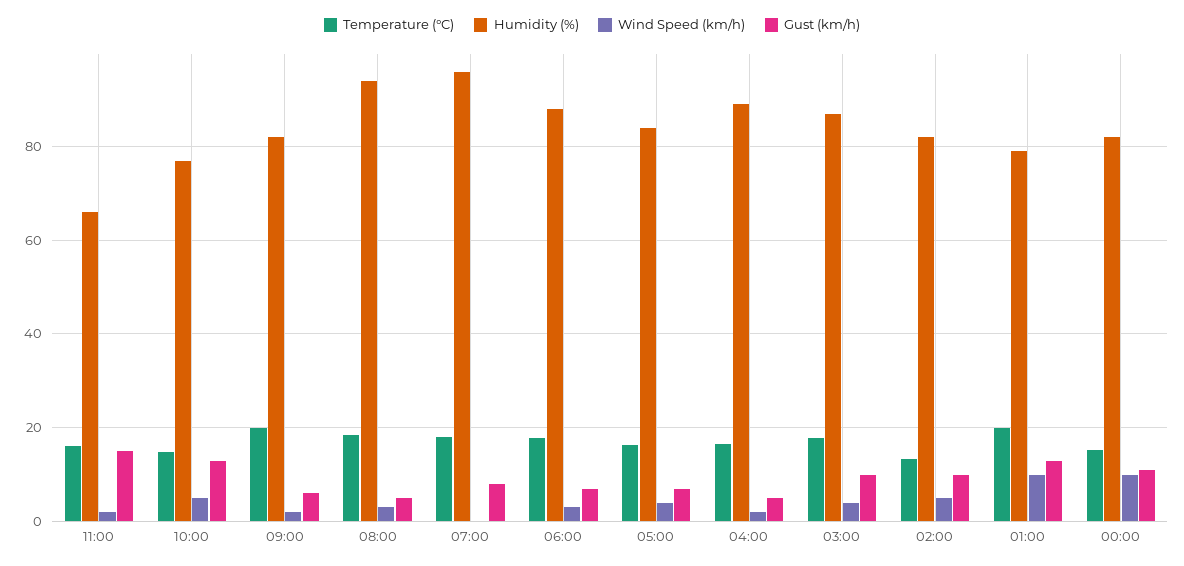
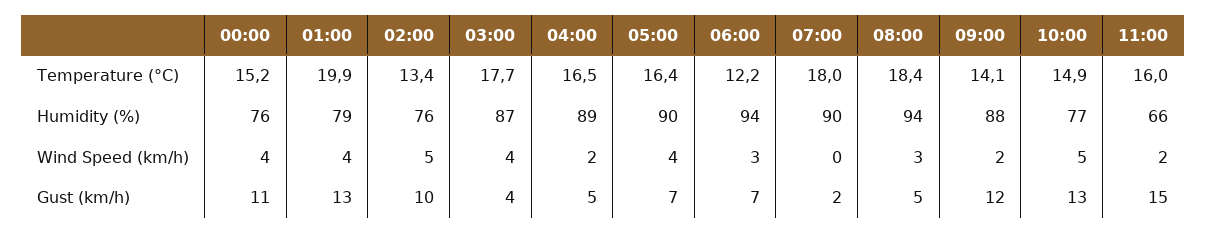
Temperature (°C), 09:00: 20 -> 14.1
Humidity (%), 09:00: 82 -> 88
Gust (km/h), 09:00: 6 -> 12
Humidity (%), 07:00: 96 -> 90
Gust (km/h), 07:00: 8 -> 2
Temperature (°C), 06:00: 18 -> 12.2
Humidity (%), 06:00: 88 -> 94
Humidity (%), 05:00: 84 -> 90
Gust (km/h), 03:00: 10 -> 4
Humidity (%), 02:00: 82 -> 76
Wind Speed (km/h), 01:00: 10 -> 4
Humidity (%), 00:00: 82 -> 76
Wind Speed (km/h), 00:00: 10 -> 4

